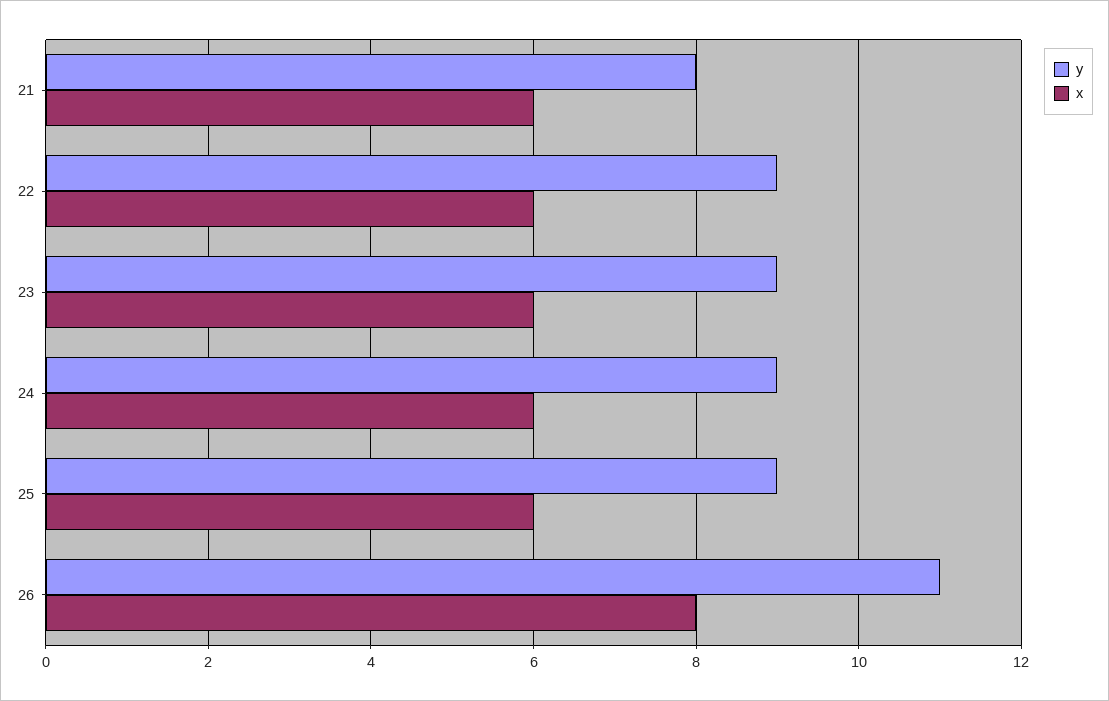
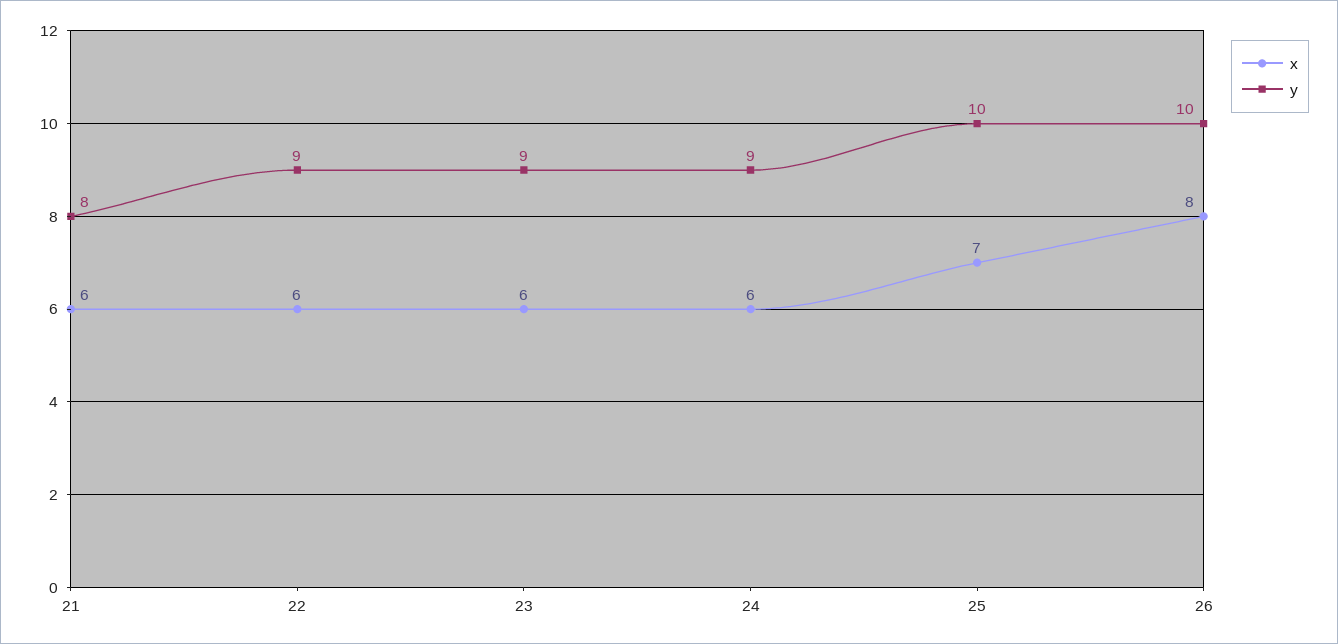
y, 25: 9 -> 10
x, 25: 6 -> 7
y, 26: 11 -> 10

